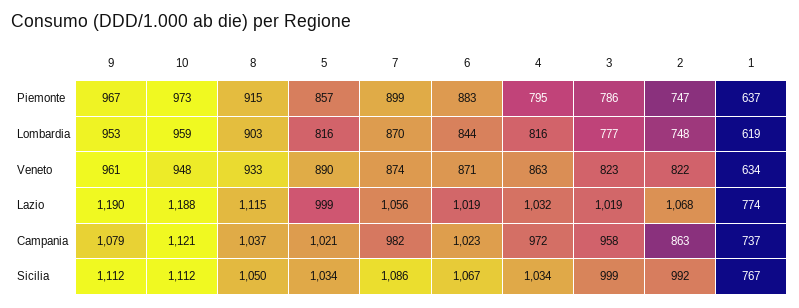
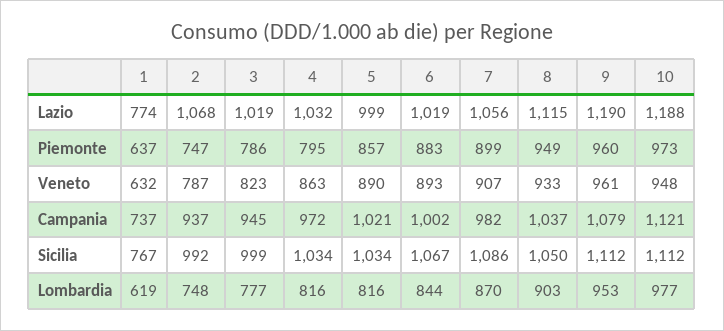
9, Piemonte: 967 -> 960
8, Piemonte: 915 -> 949
10, Lombardia: 959 -> 977
7, Veneto: 874 -> 907
6, Veneto: 871 -> 893
2, Veneto: 822 -> 787
1, Veneto: 634 -> 632
6, Campania: 1023 -> 1002
3, Campania: 958 -> 945
2, Campania: 863 -> 937

